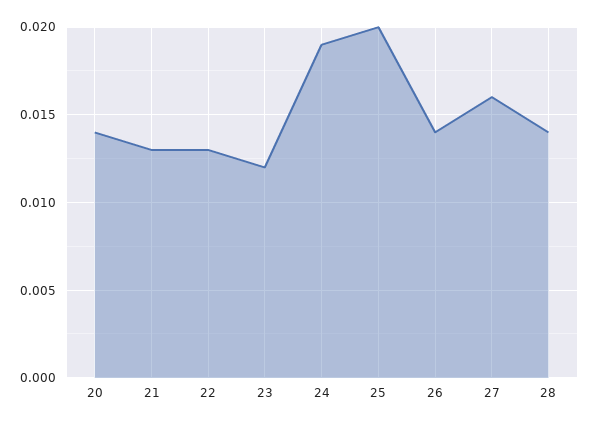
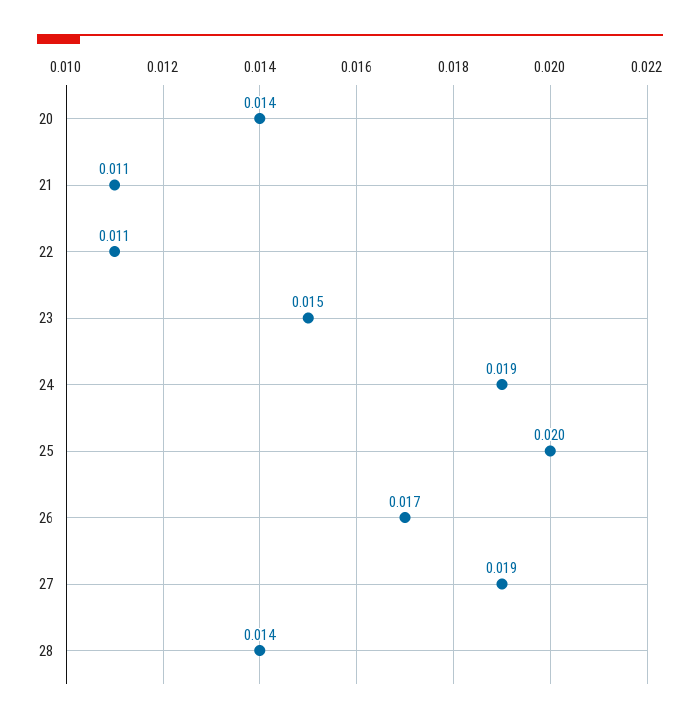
21: 0.013 -> 0.011
22: 0.013 -> 0.011
23: 0.012 -> 0.015
26: 0.014 -> 0.017
27: 0.016 -> 0.019

